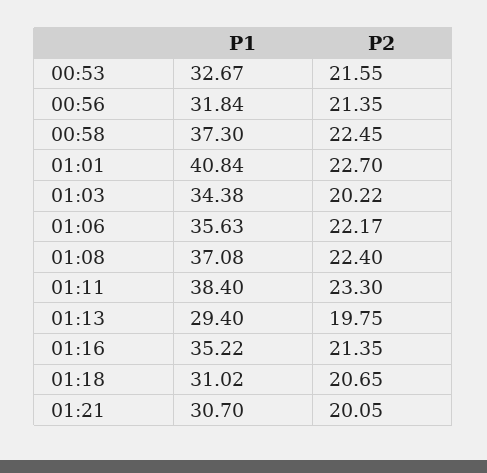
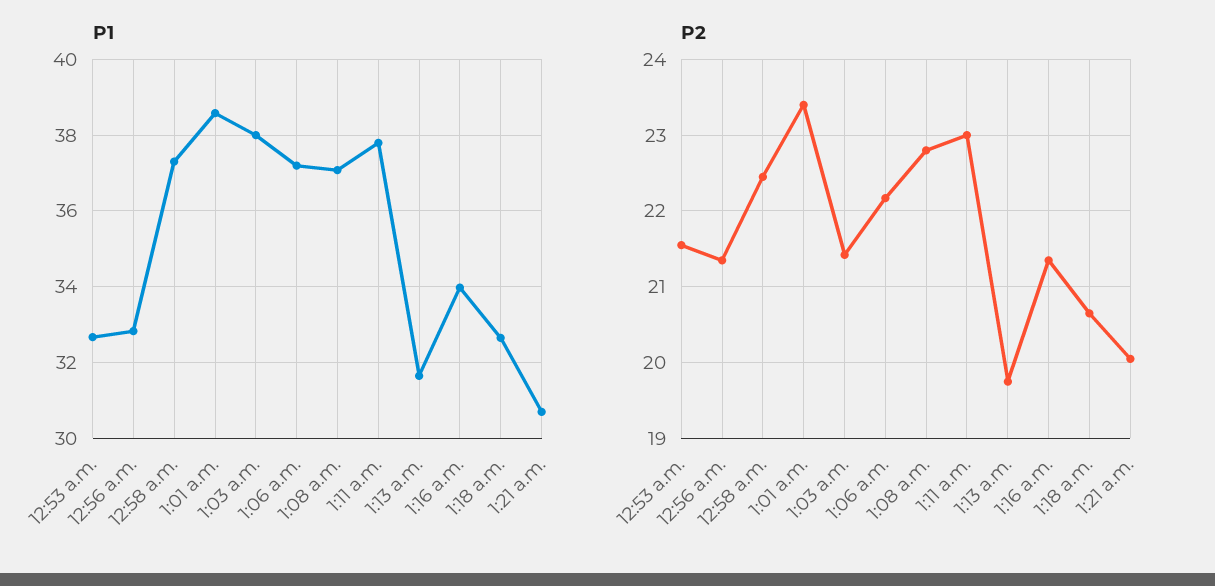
P1, 00:56: 31.84 -> 32.8
P1, 01:01: 40.84 -> 38.6
P2, 01:01: 22.7 -> 23.4
P1, 01:03: 34.38 -> 38
P2, 01:03: 20.22 -> 21.4
P1, 01:06: 35.63 -> 37.2
P2, 01:08: 22.4 -> 22.8
P1, 01:11: 38.4 -> 37.8
P2, 01:11: 23.3 -> 23
P1, 01:13: 29.4 -> 31.6
P1, 01:16: 35.22 -> 34
P1, 01:18: 31.02 -> 32.6

